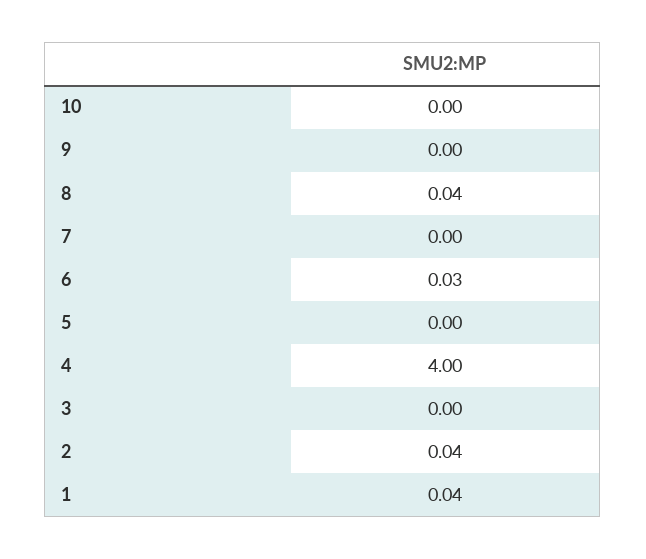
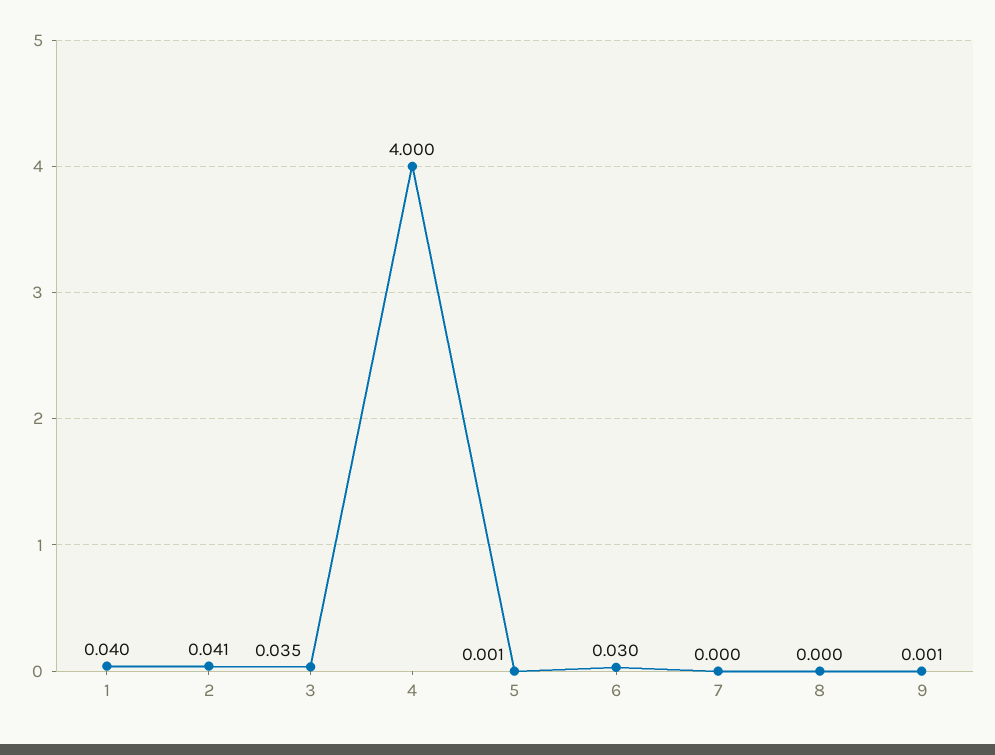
10: 0 -> none
8: 0.04 -> 0
3: 0 -> 0.035

